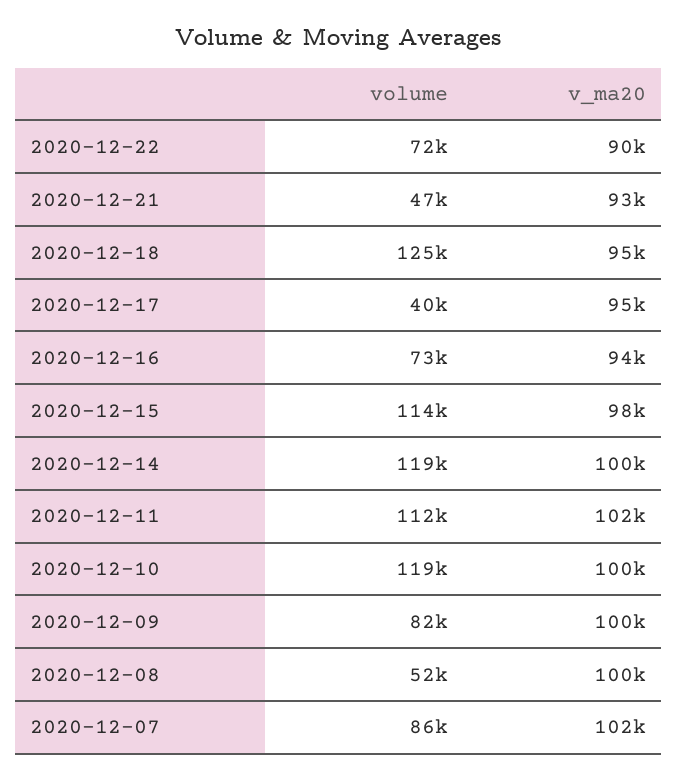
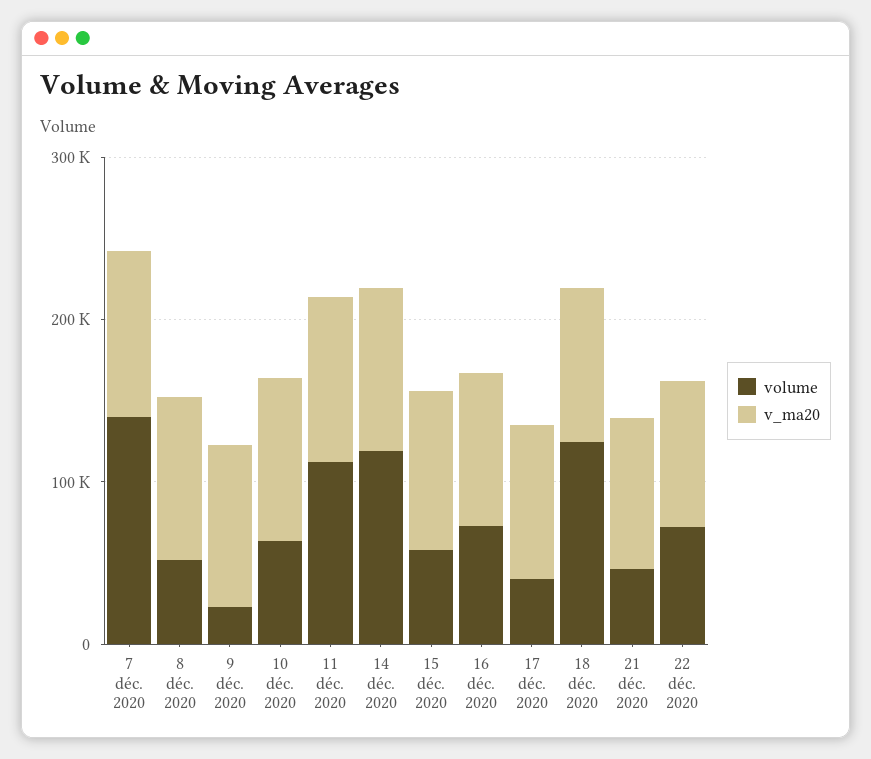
volume, 2020-12-15: 114000 -> 60000
volume, 2020-12-10: 119000 -> 60000
volume, 2020-12-09: 82000 -> 20000
volume, 2020-12-07: 86000 -> 140000

